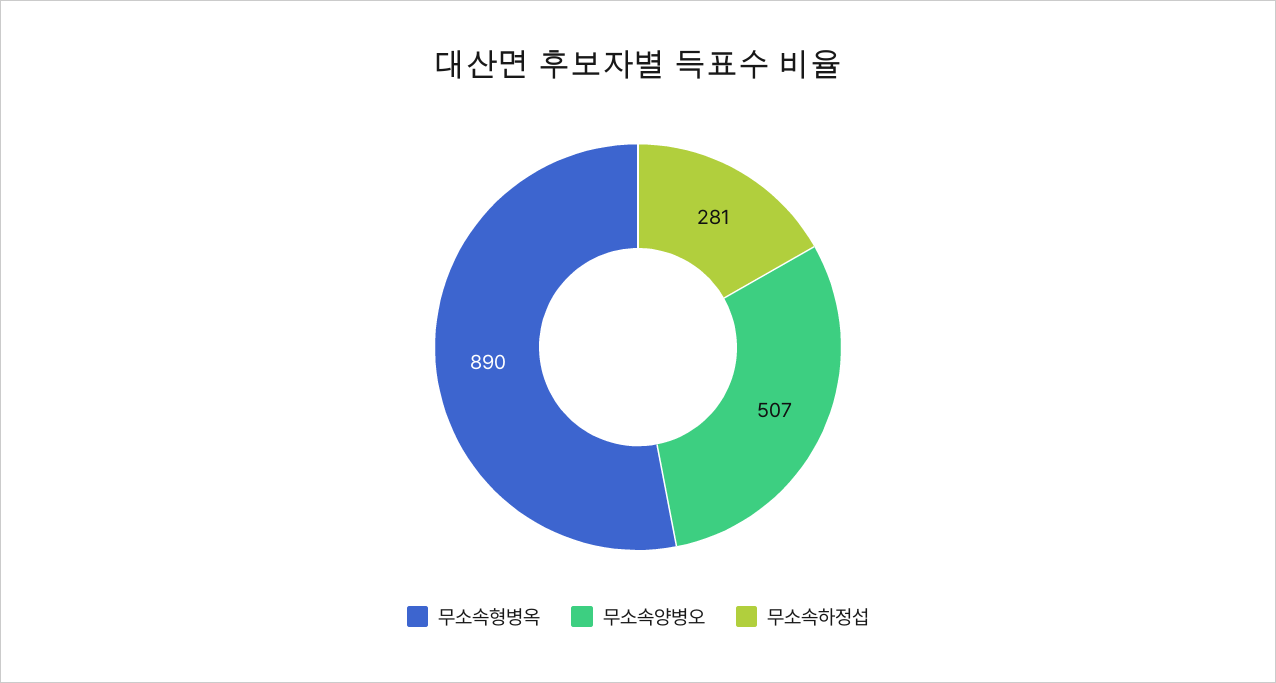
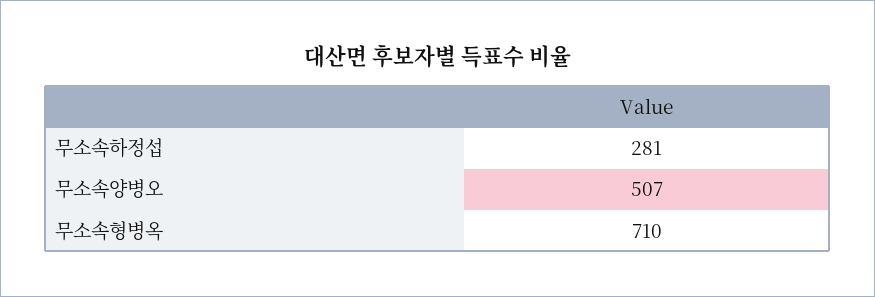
무소속형병옥: 890 -> 710

